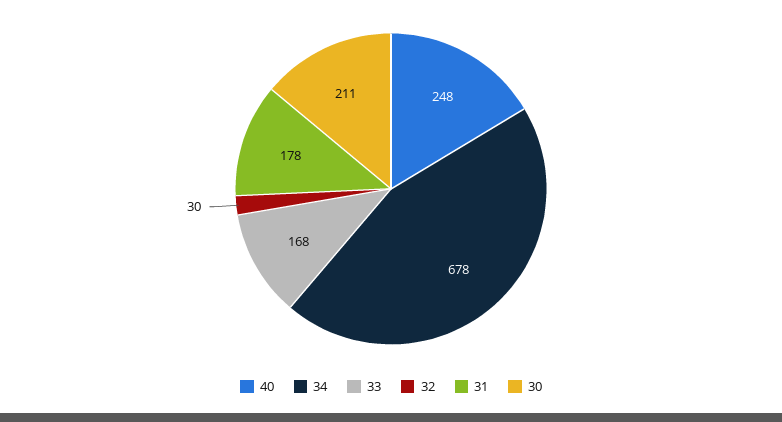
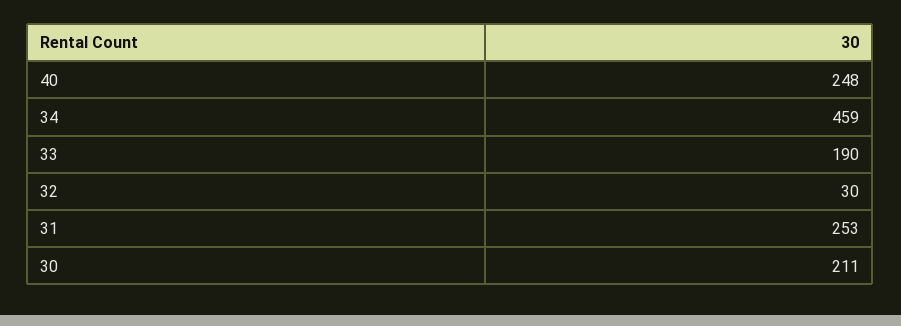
34: 678 -> 459
33: 168 -> 190
31: 178 -> 253

